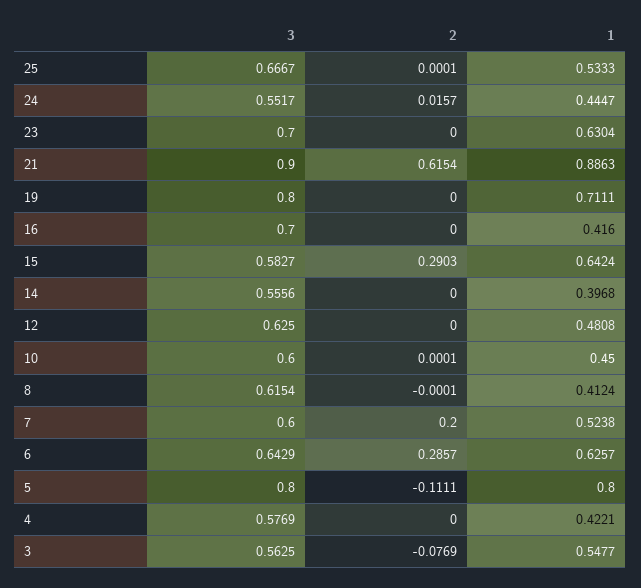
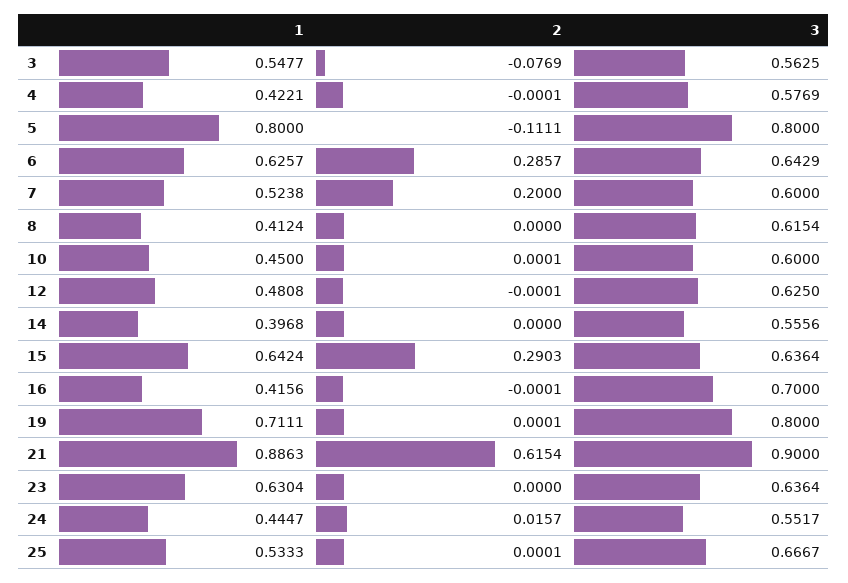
3, 23: 0.7 -> 0.6364
2, 19: 0 -> 0.0001
2, 16: 0 -> -0.0001
1, 16: 0.416 -> 0.4156
3, 15: 0.5827 -> 0.6364
2, 12: 0 -> -0.0001
2, 8: -0.0001 -> 0
2, 4: 0 -> -0.0001

